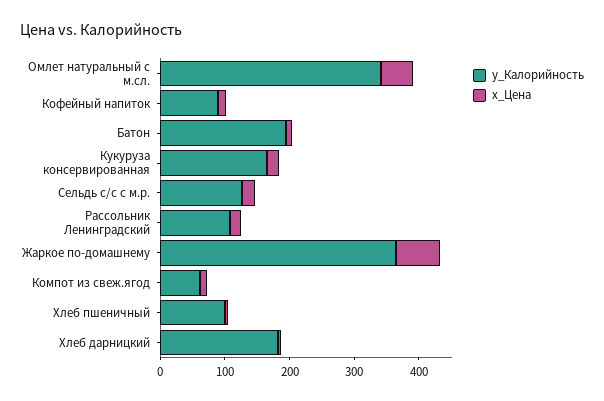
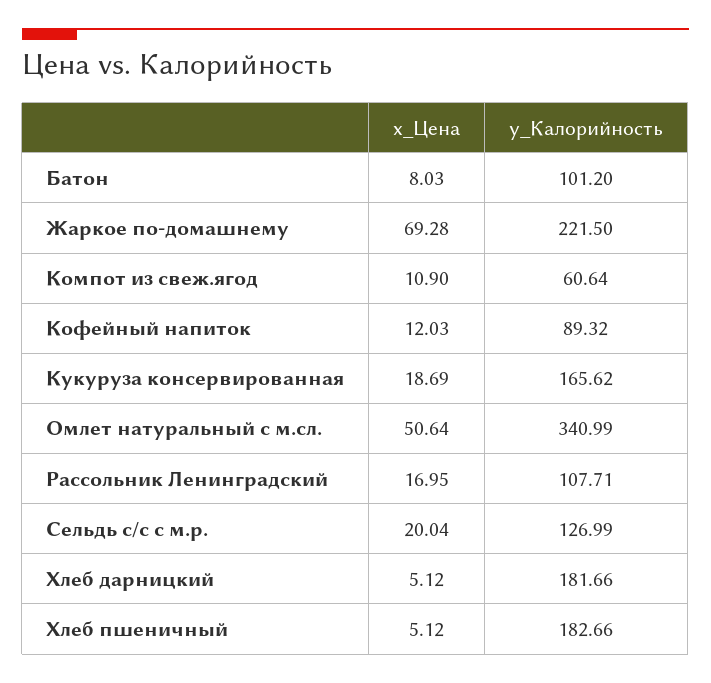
y_Калорийность, Батон: 200 -> 101.2
y_Калорийность, Жаркое по-домашнему: 360 -> 221.5
y_Калорийность, Хлеб пшеничный: 100 -> 182.66

